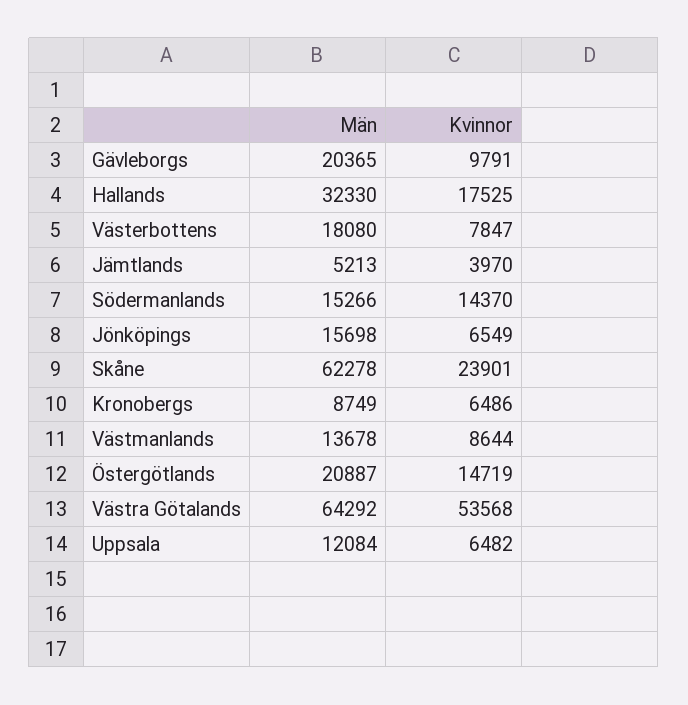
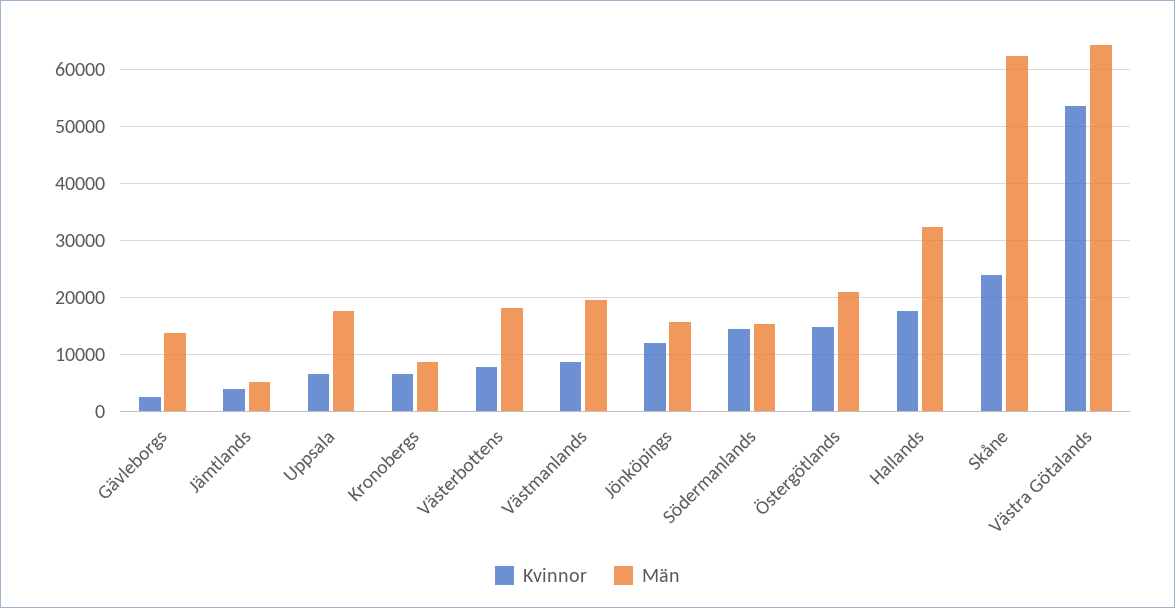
Män, Gävleborgs: 20365 -> 14000
Kvinnor, Gävleborgs: 9791 -> 2000
Kvinnor, Jönköpings: 6549 -> 12000
Män, Västmanlands: 13678 -> 20000
Män, Uppsala: 12084 -> 18000

